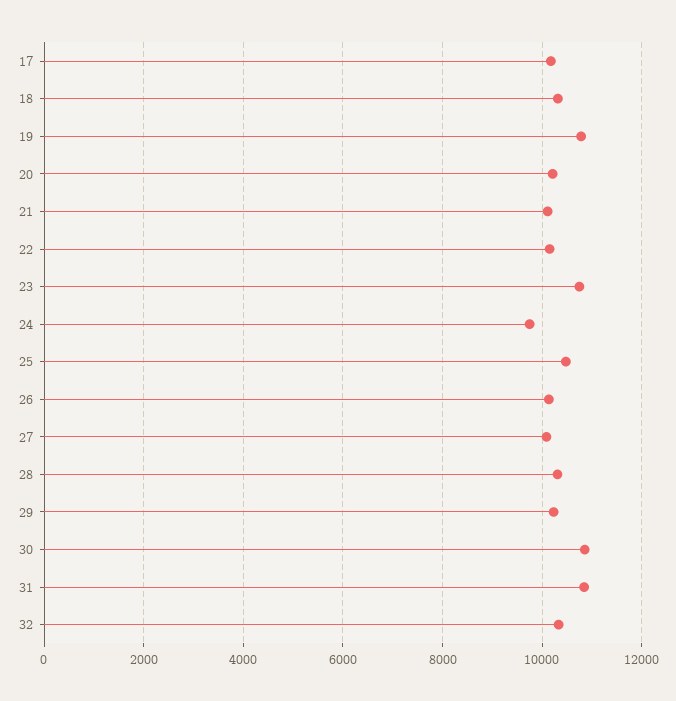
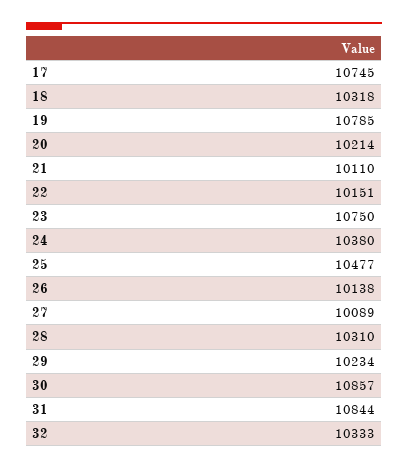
17: 10200 -> 10745
24: 9800 -> 10380

